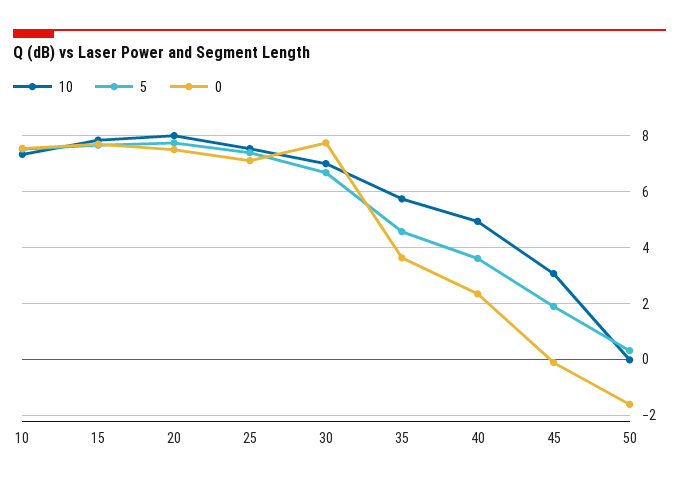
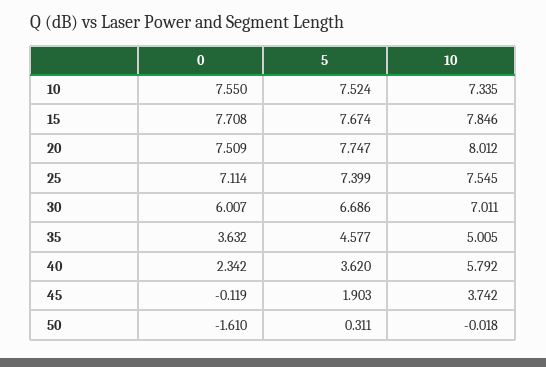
0, 30: 7.75 -> 6.007
10, 35: 5.75 -> 5.005
10, 40: 5 -> 5.792
10, 45: 3 -> 3.742

